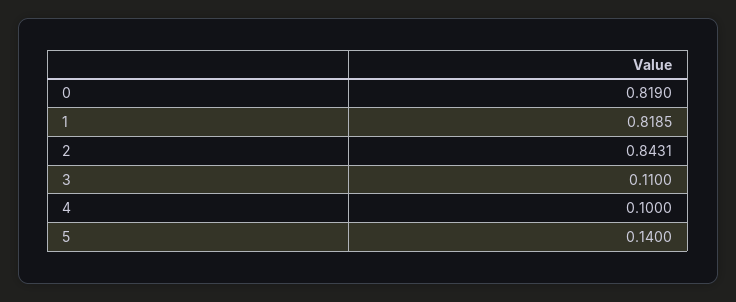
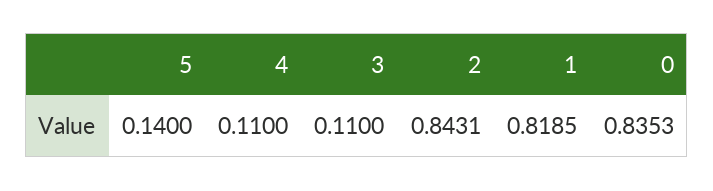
0: 0.819 -> 0.8353
4: 0.1 -> 0.11

